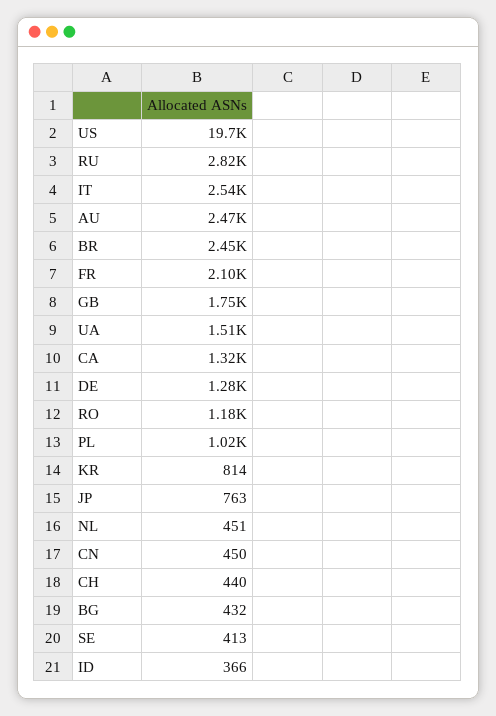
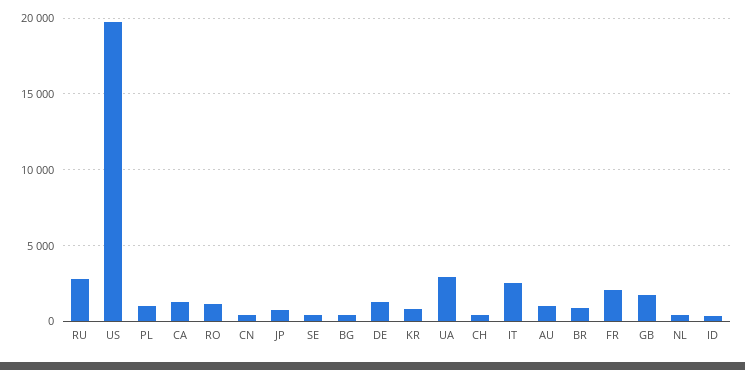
AU: 2470 -> 1000
BR: 2450 -> 1000
UA: 1510 -> 3000

